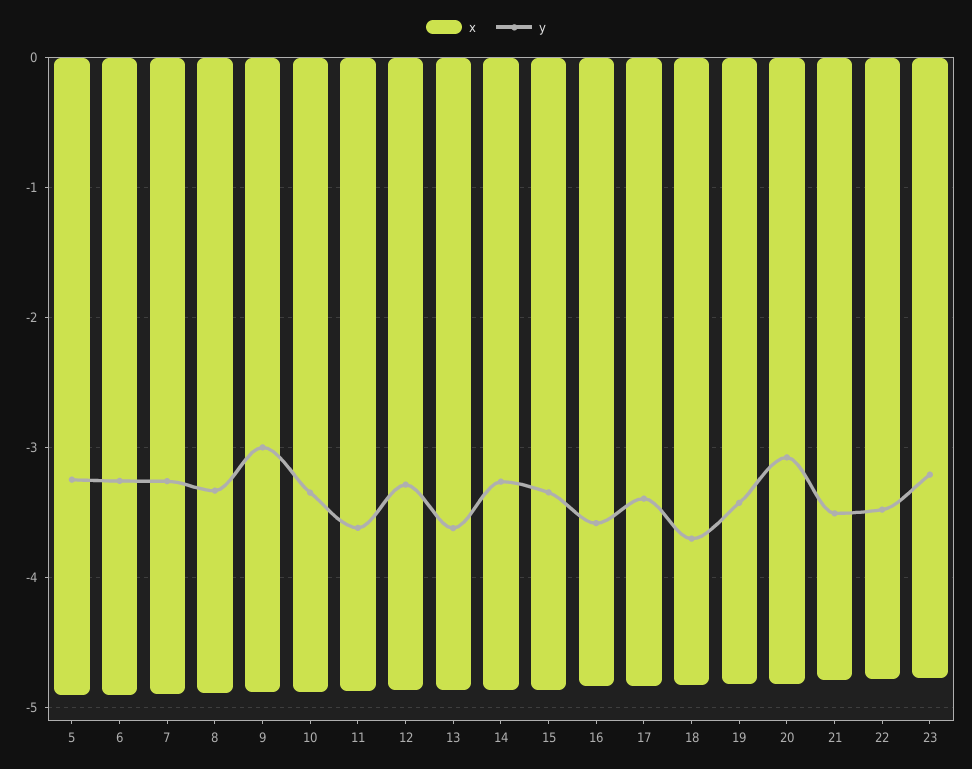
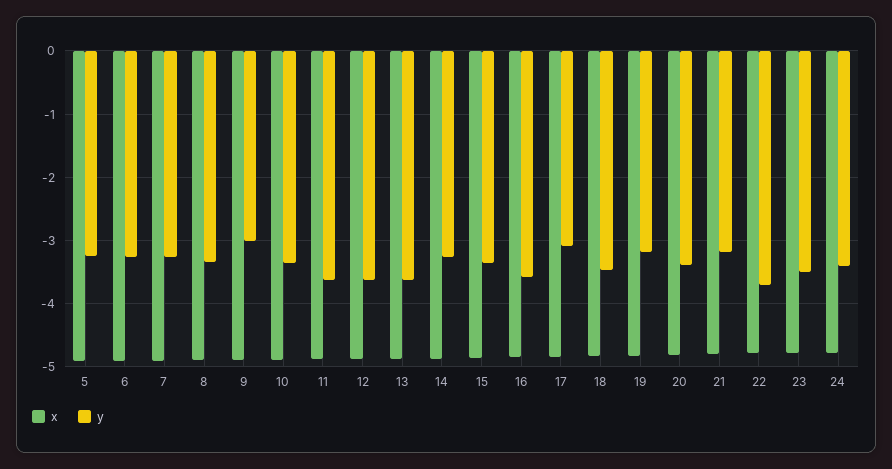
y, 12: -3.3 -> -3.6
y, 17: -3.4 -> -3.1
y, 18: -3.7 -> -3.5
y, 19: -3.4 -> -3.2
y, 20: -3.1 -> -3.4
y, 21: -3.5 -> -3.2
y, 22: -3.5 -> -3.7
y, 23: -3.2 -> -3.5
x, 24: none -> -4.8
y, 24: none -> -3.4

